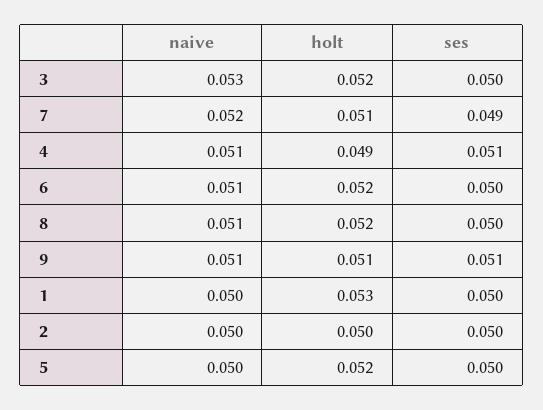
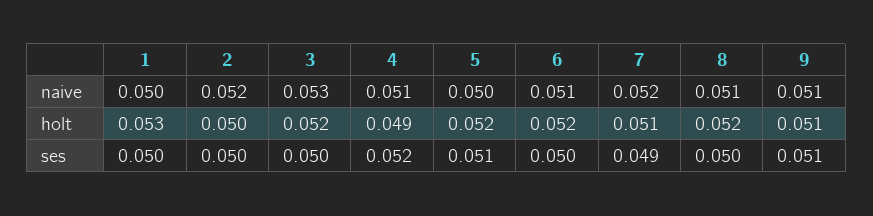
ses, 4: 0.051 -> 0.052
naive, 2: 0.05 -> 0.052
ses, 5: 0.05 -> 0.051

